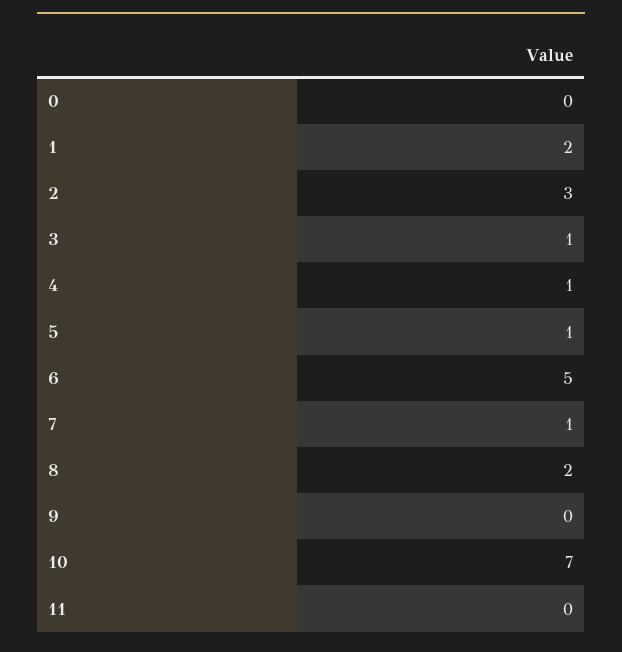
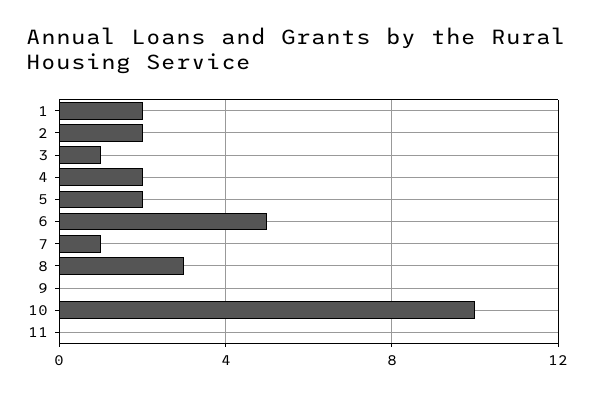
0: 0 -> none
2: 3 -> 2
4: 1 -> 2
5: 1 -> 2
8: 2 -> 3
10: 7 -> 10

